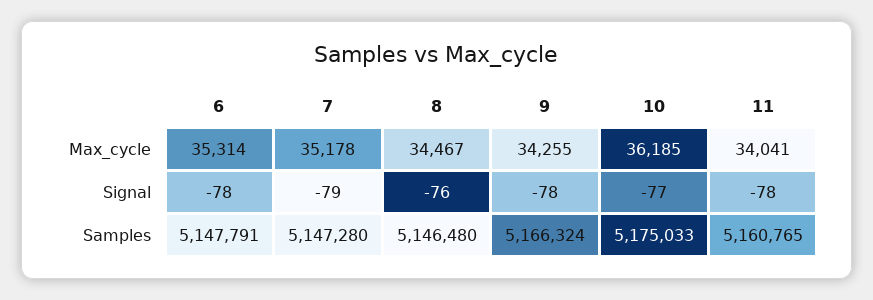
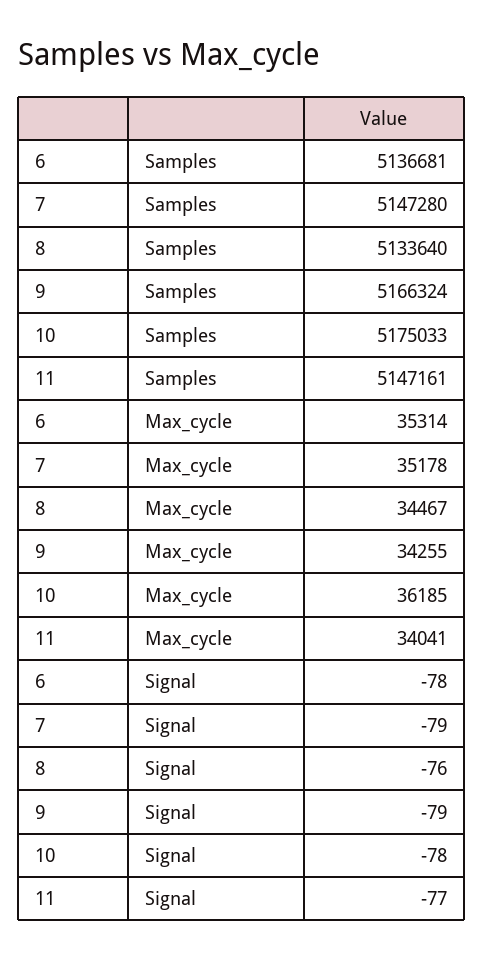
9, Signal: -78 -> -79
10, Signal: -77 -> -78
11, Signal: -78 -> -77
6, Samples: 5147791 -> 5136681
8, Samples: 5146480 -> 5133640
11, Samples: 5160765 -> 5147161

